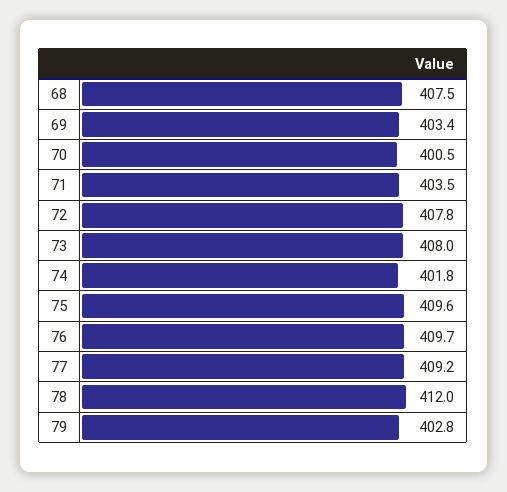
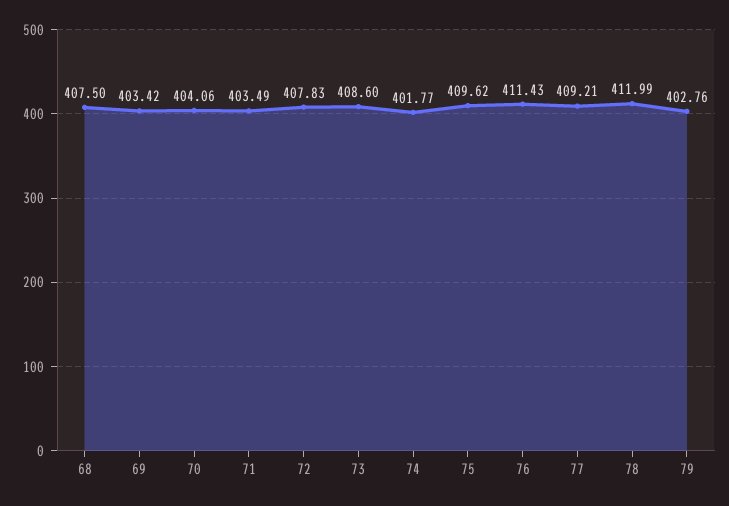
70: 400.5 -> 404.06
73: 408 -> 408.6
76: 409.7 -> 411.43

